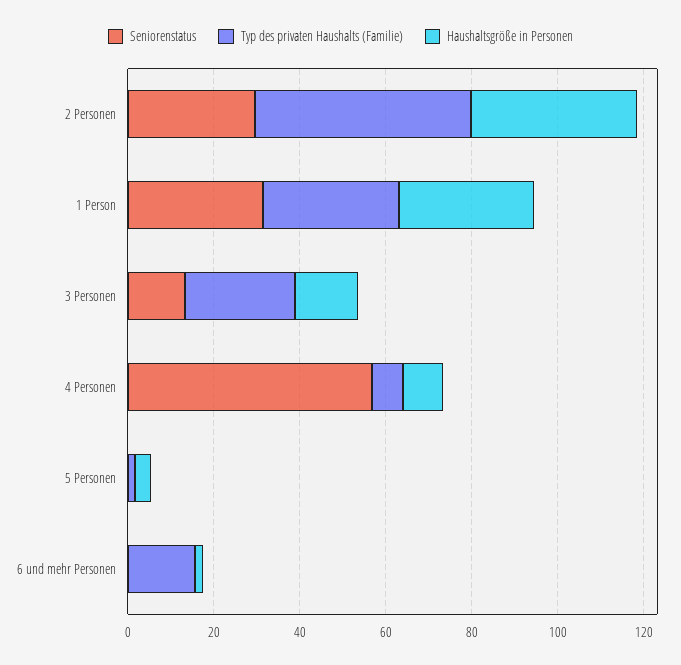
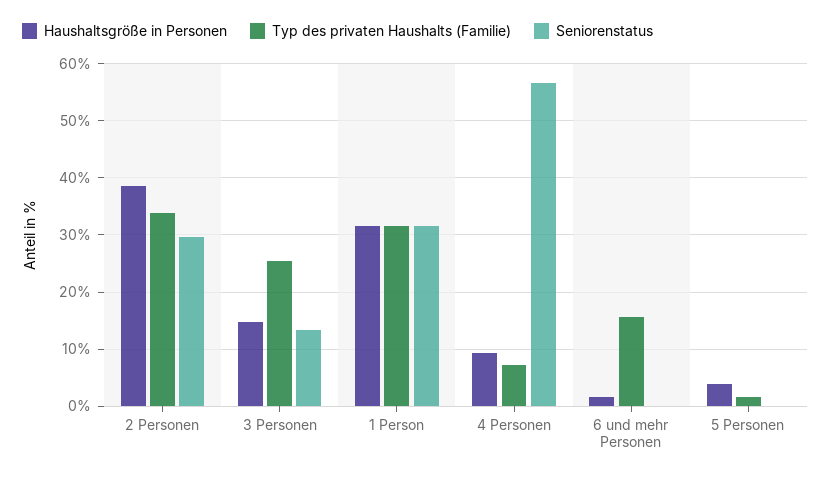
Typ des privaten Haushalts (Familie), 2 Personen: 50 -> 34

